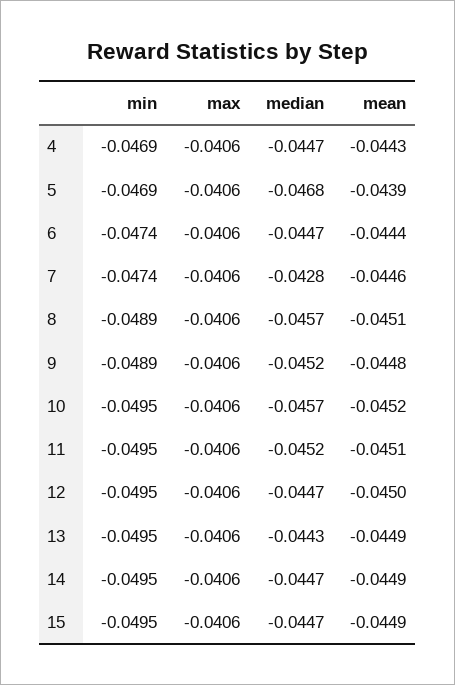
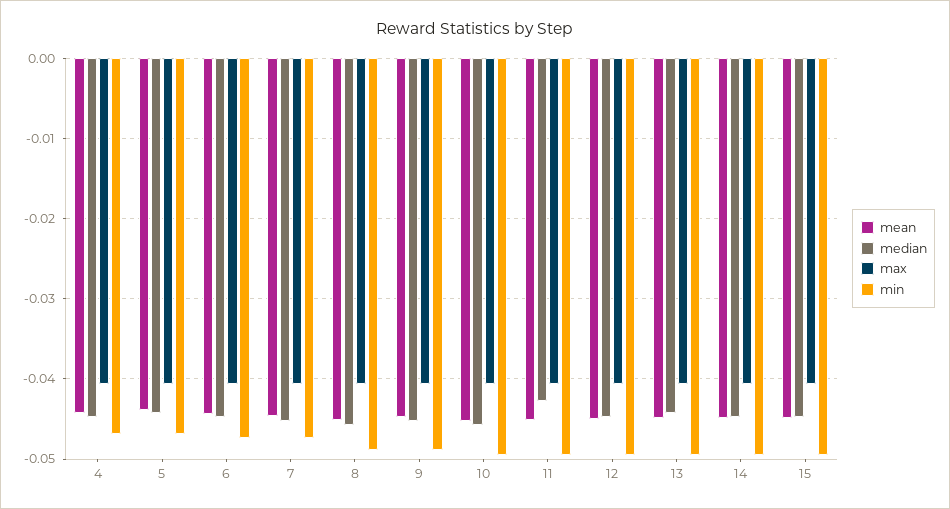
median, 5: -0.0468 -> -0.044
median, 7: -0.0428 -> -0.045
median, 11: -0.0452 -> -0.043

